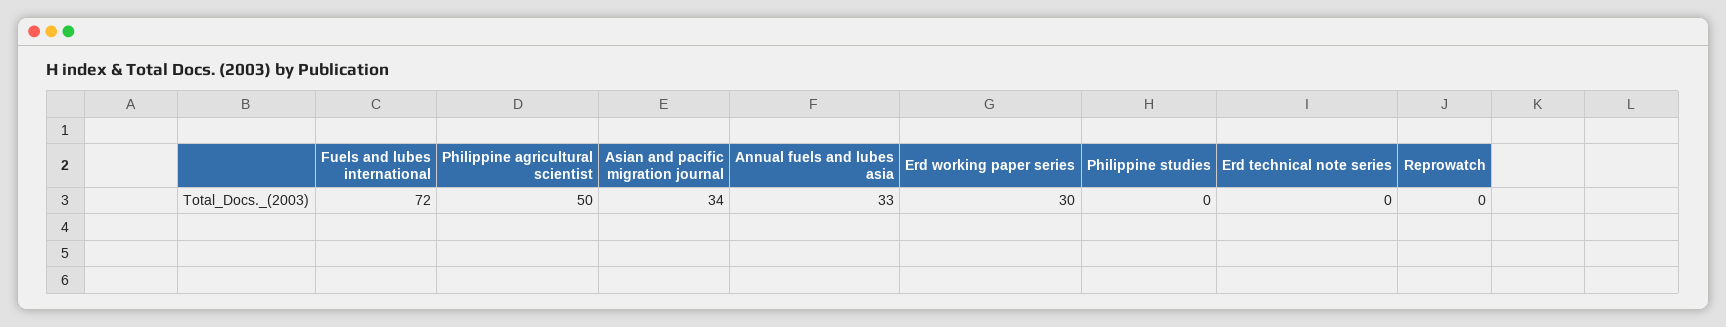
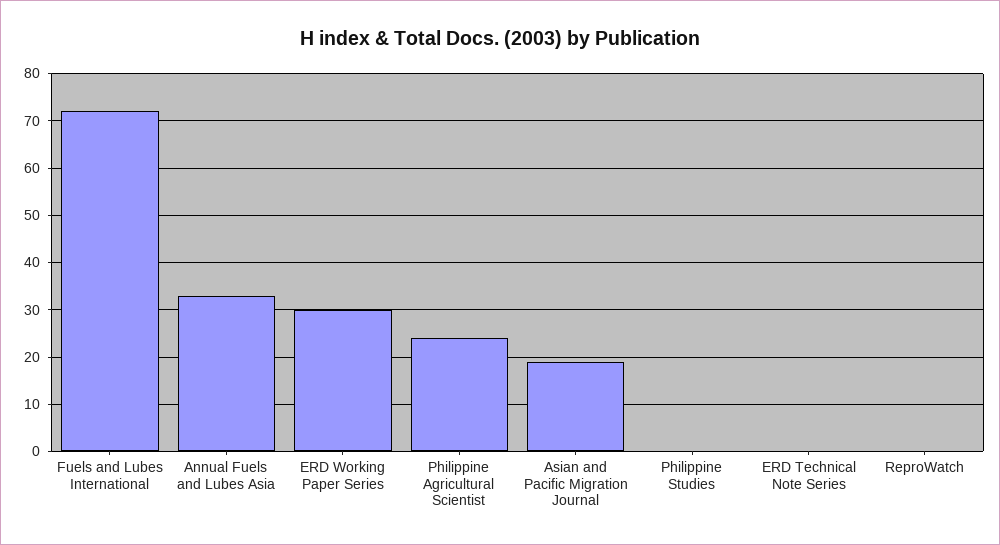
Philippine agricultural scientist: 50 -> 25
Asian and pacific migration journal: 34 -> 20

